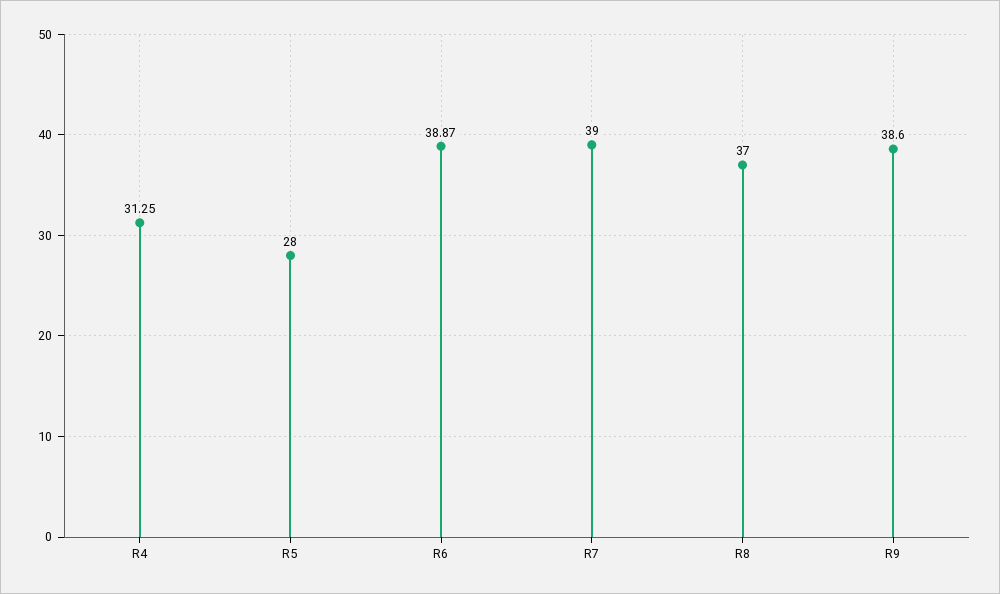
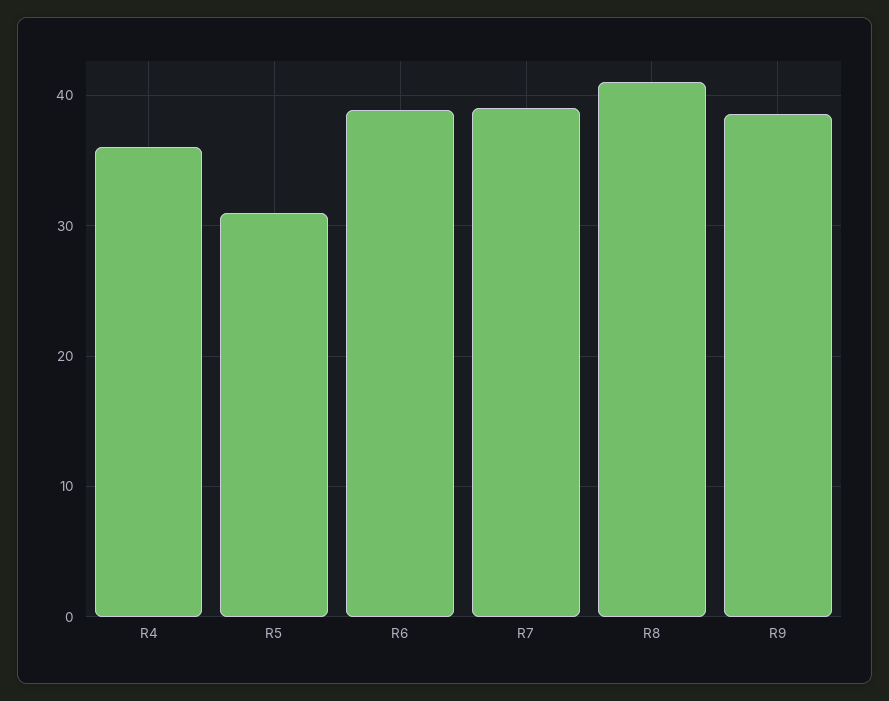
R4: 31.25 -> 36
R5: 28 -> 31
R8: 37 -> 41

